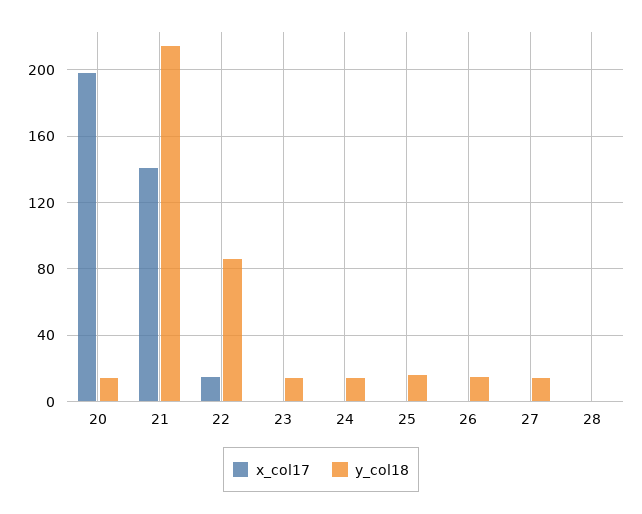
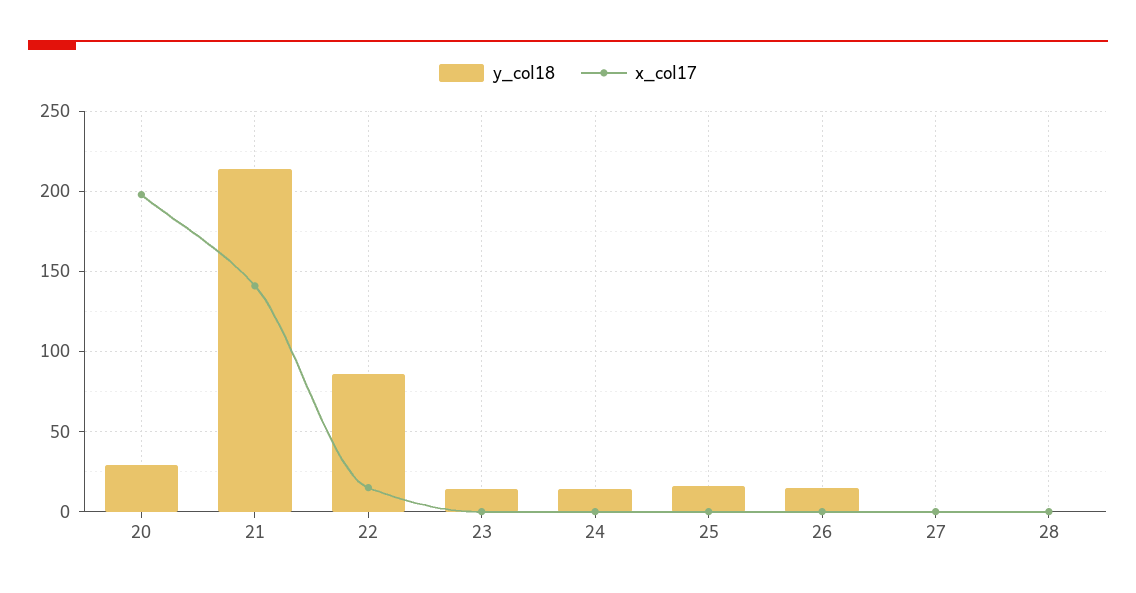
y_col18, 20: 15 -> 30
y_col18, 27: 15 -> 0

